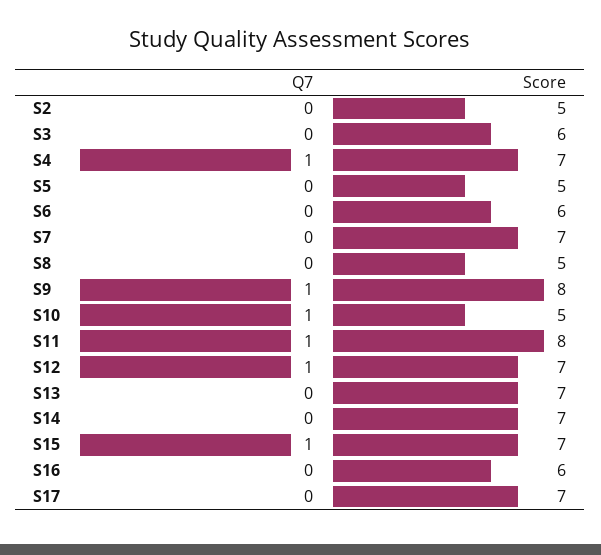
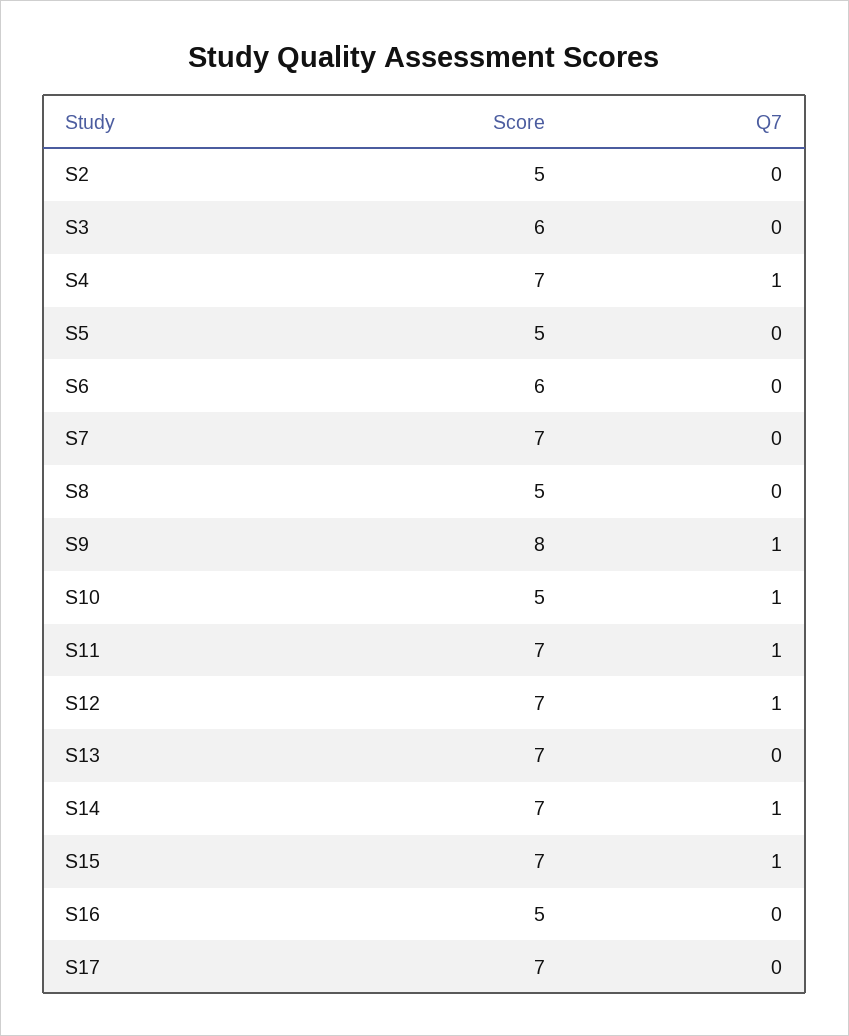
Score, S11: 8 -> 7
Q7, S14: 0 -> 1
Score, S16: 6 -> 5

